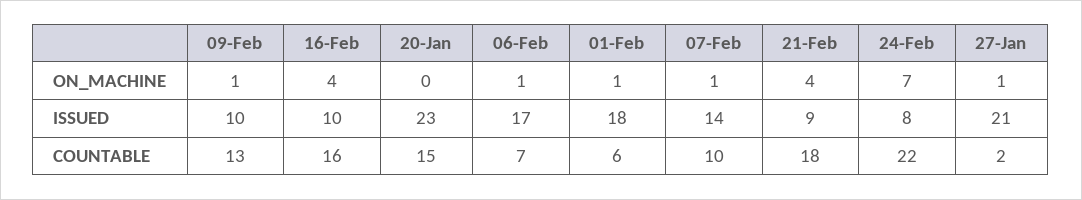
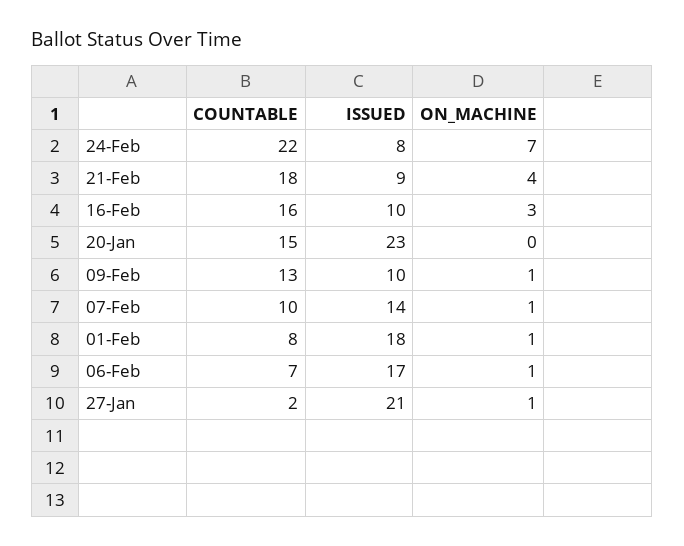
16-Feb, ON_MACHINE: 4 -> 3
01-Feb, COUNTABLE: 6 -> 8

